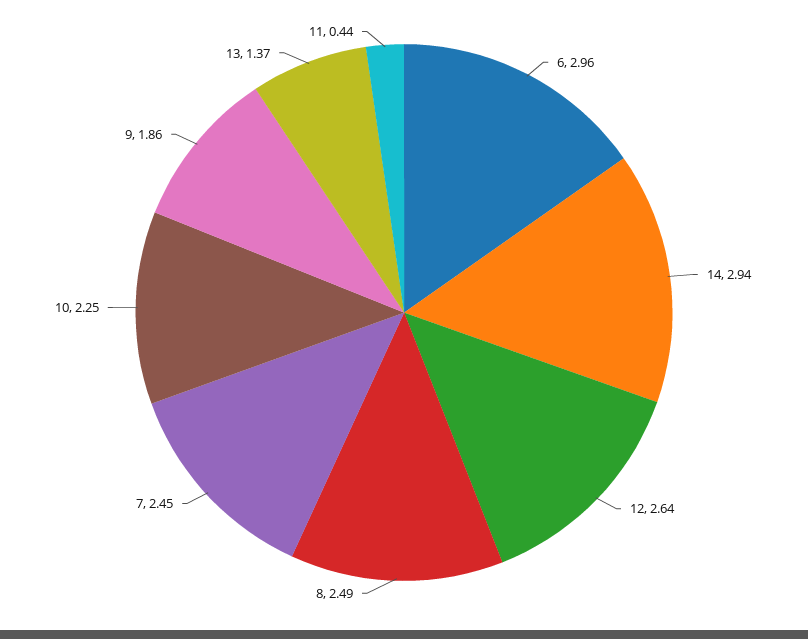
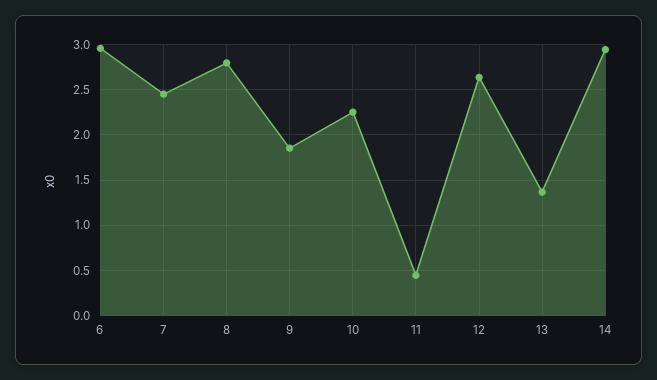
8: 2.49 -> 2.8

